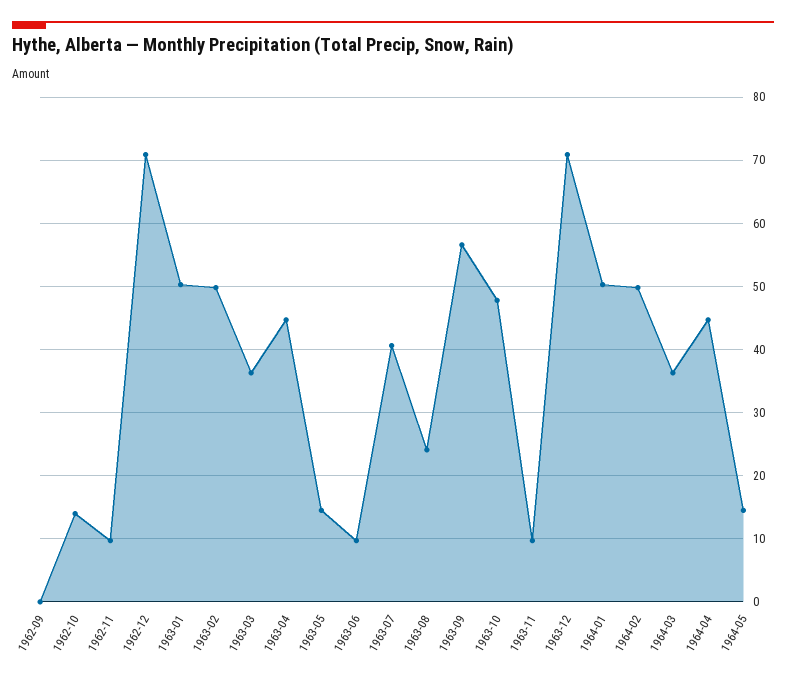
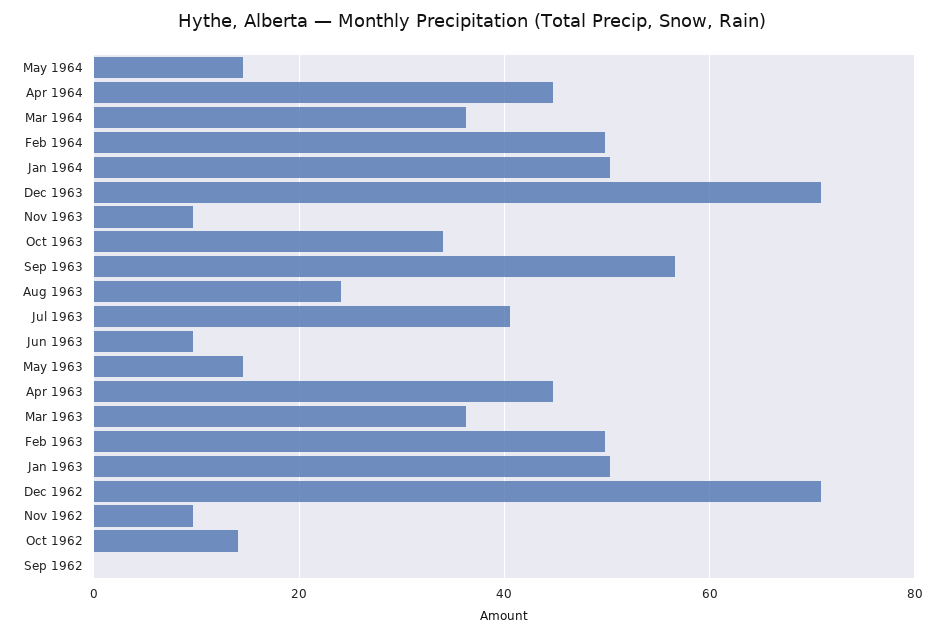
1963-10: 48 -> 34

